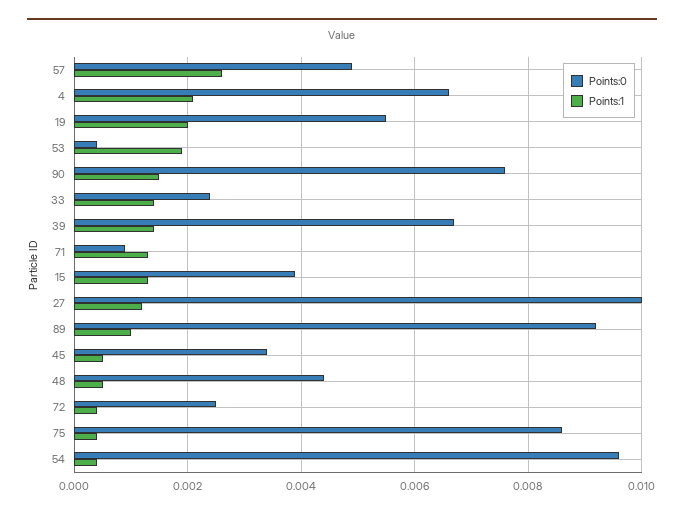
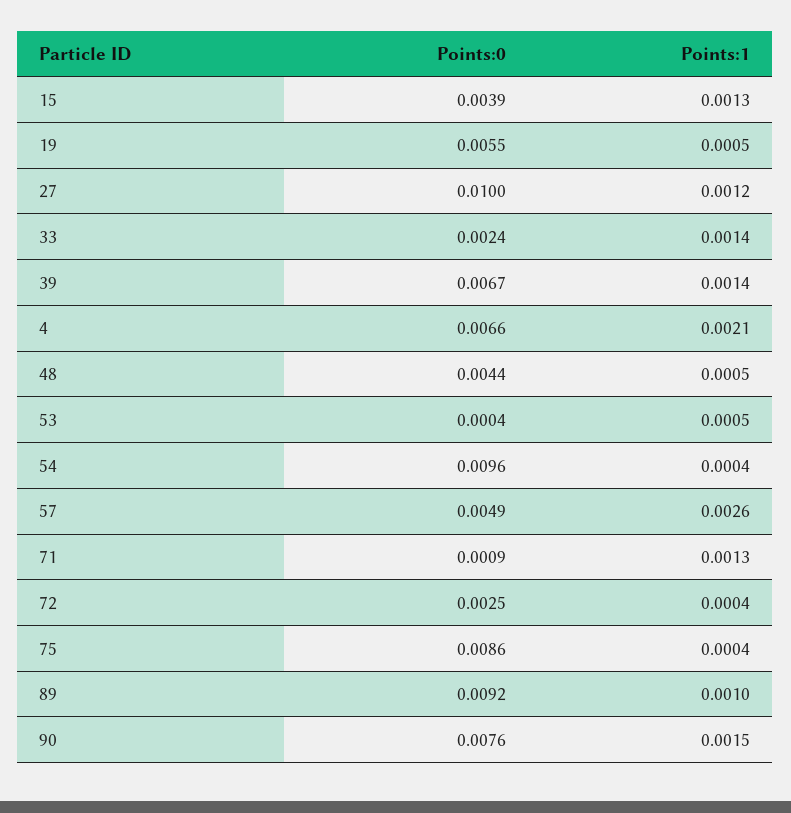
Points:1, 19: 0.002 -> 0.0005
Points:1, 53: 0.002 -> 0.0005
Points:0, 45: 0.0035 -> none
Points:1, 45: 0.0005 -> none

